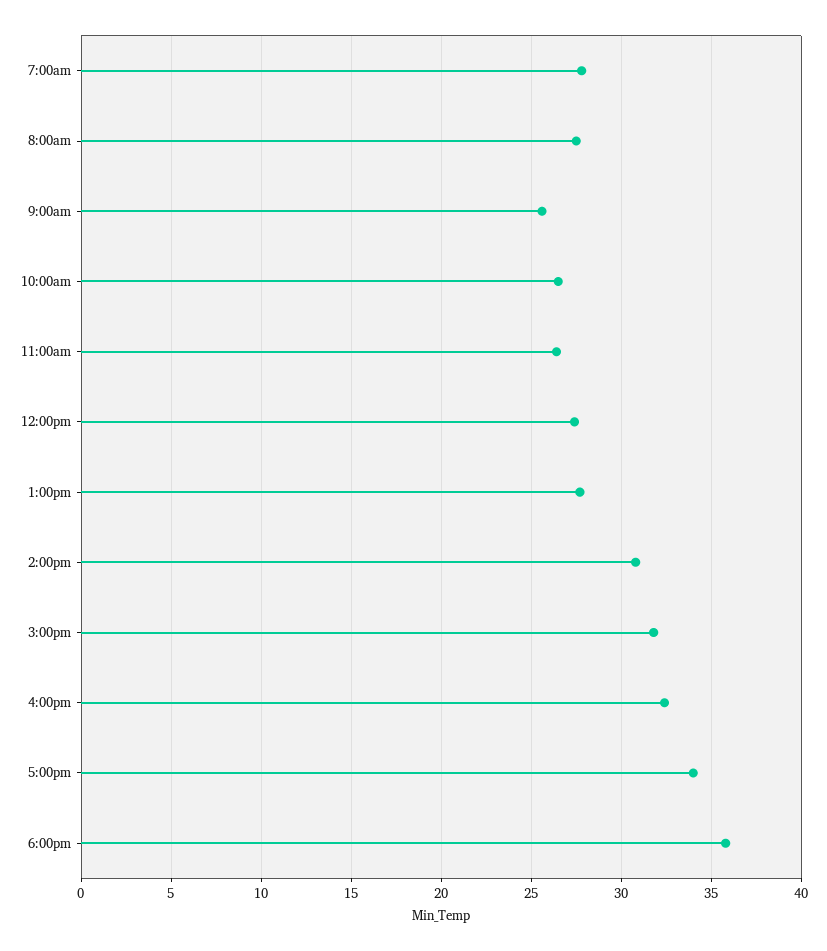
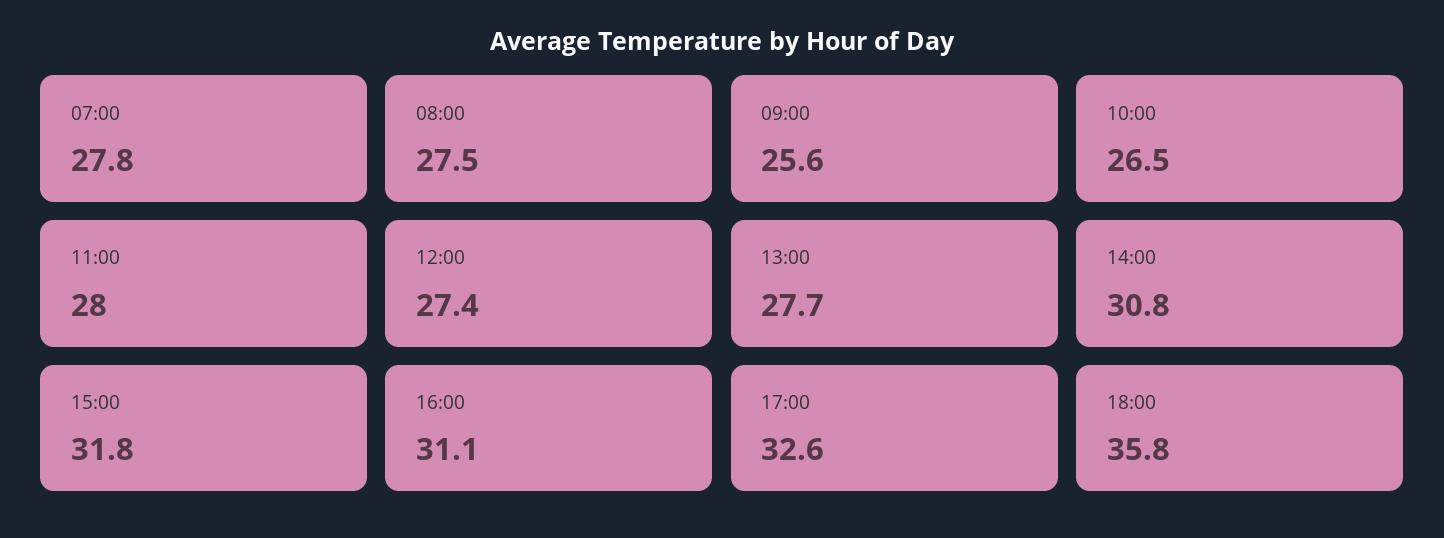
11:00am: 26.5 -> 28
4:00pm: 32.5 -> 31.1
5:00pm: 34 -> 32.6

